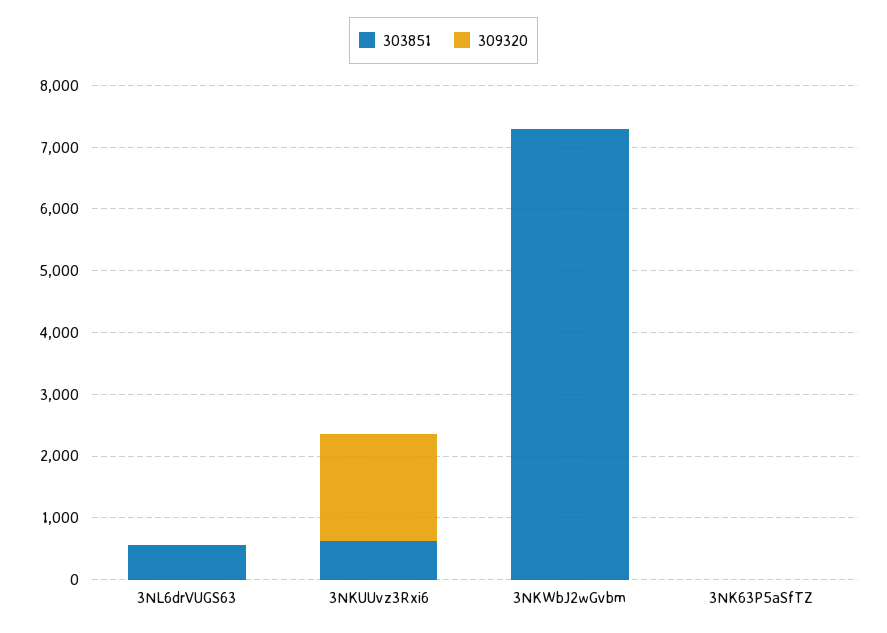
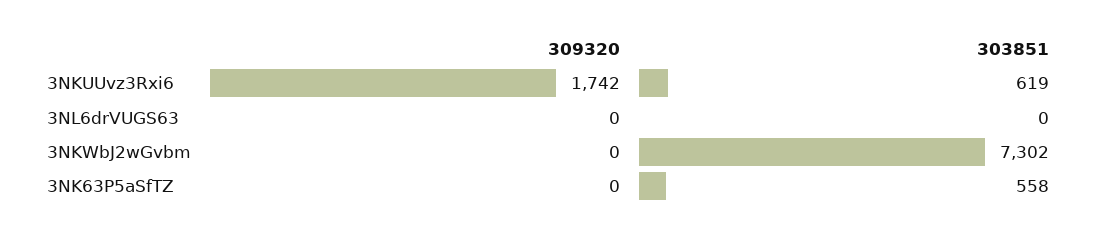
303851, 3NL6drVUGS63: 600 -> 0
303851, 3NK63P5aSfTZ: 0 -> 558

